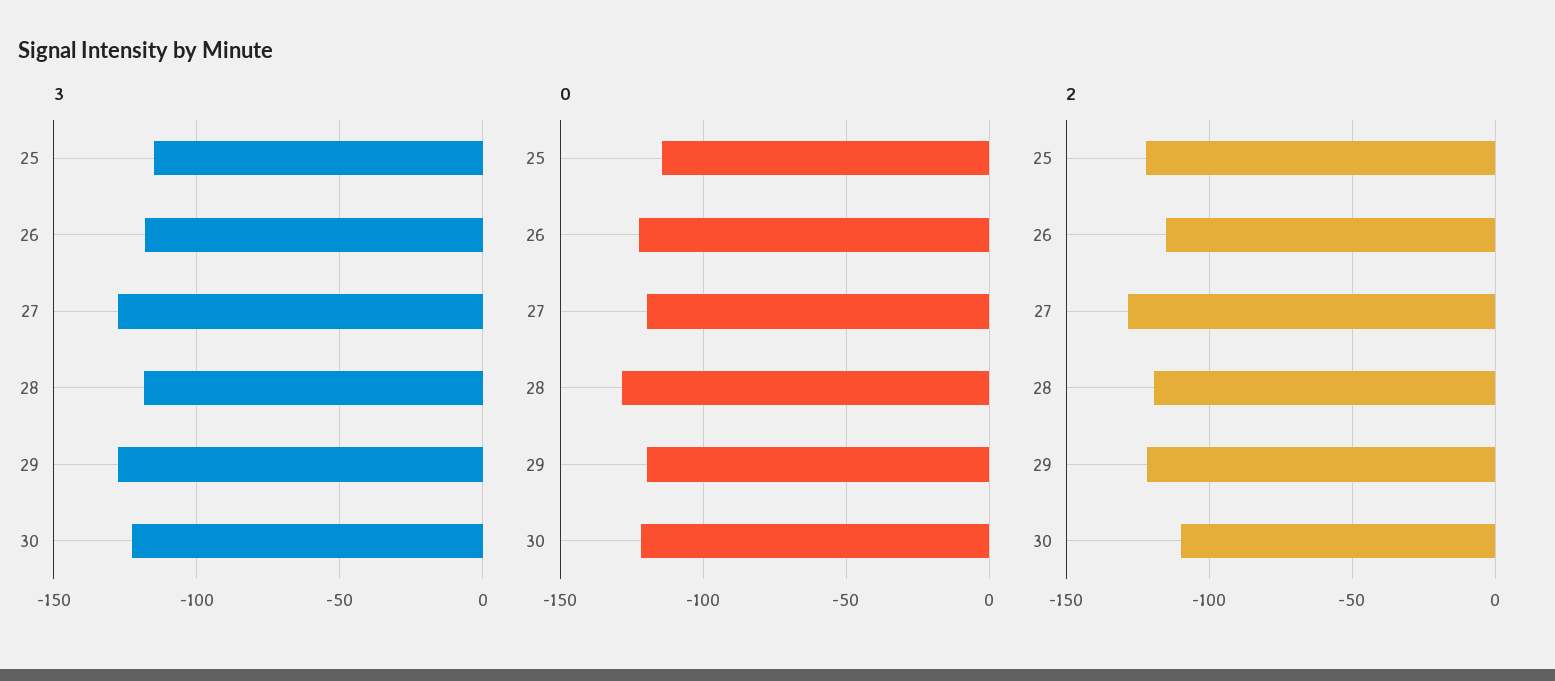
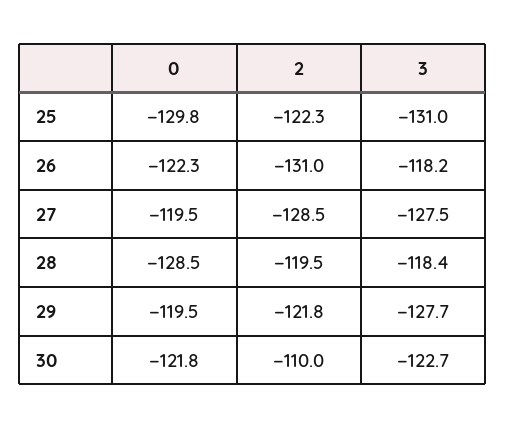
3, 25: -115 -> -131
0, 25: -115 -> -129.8
2, 26: -115 -> -131

